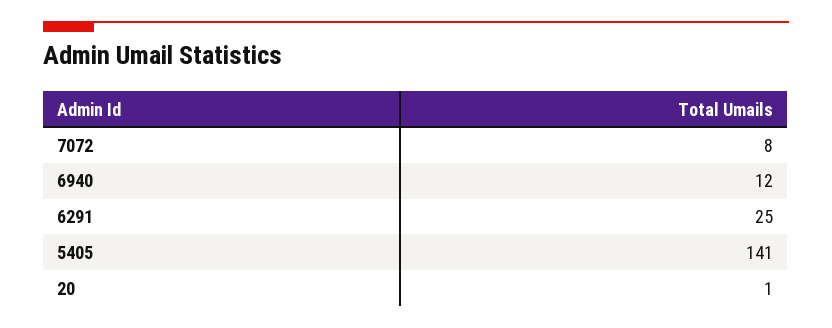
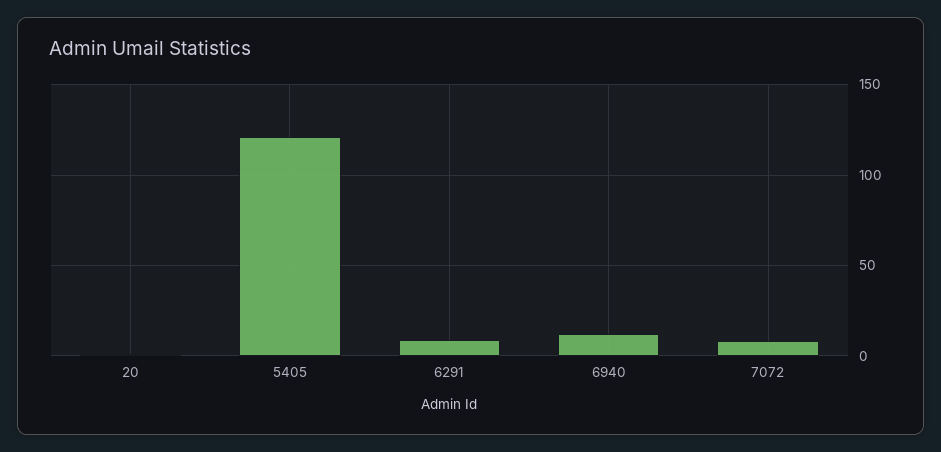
6291: 25 -> 10
5405: 141 -> 120

